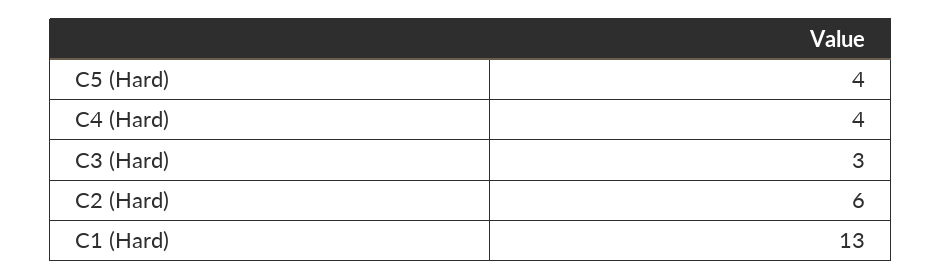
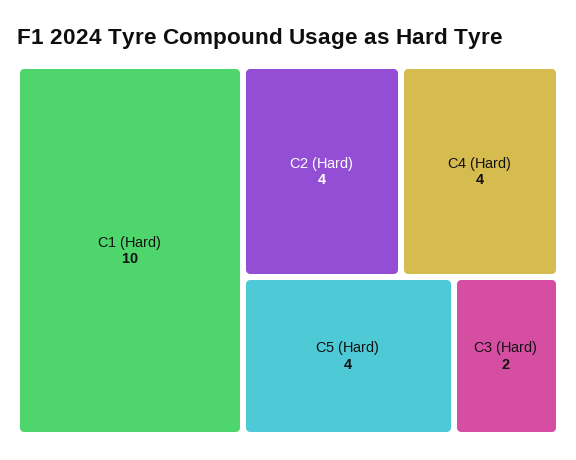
C3 (Hard): 3 -> 2
C2 (Hard): 6 -> 4
C1 (Hard): 13 -> 10

